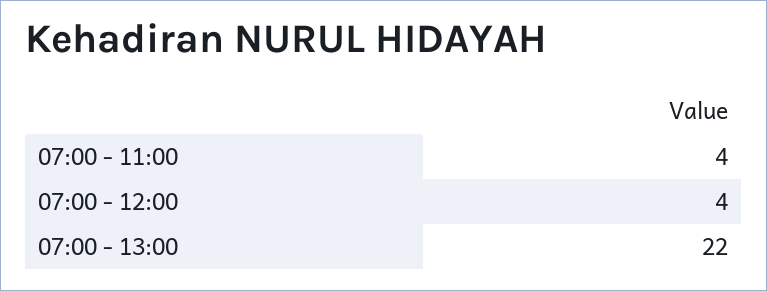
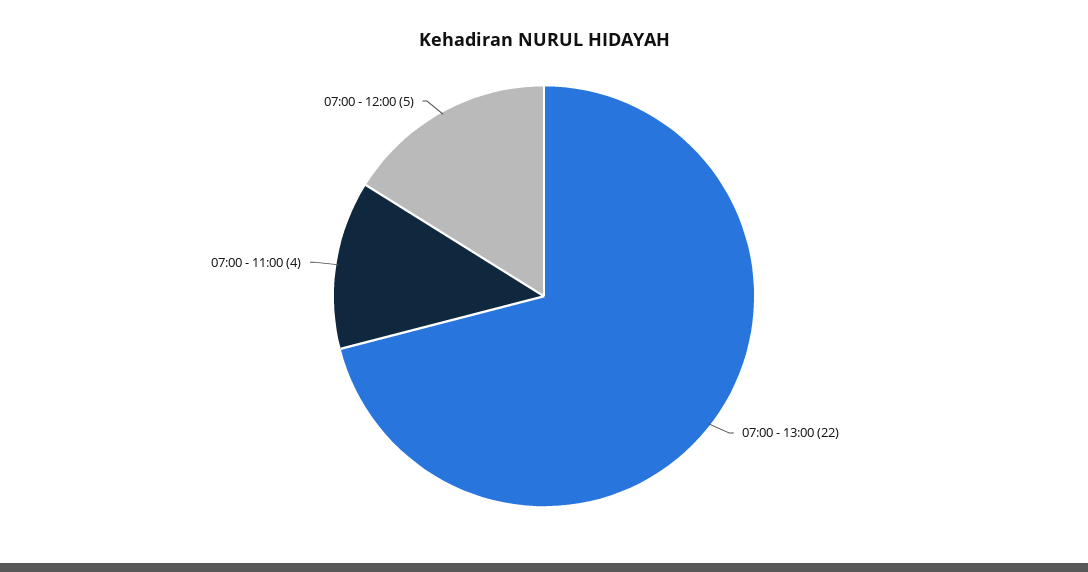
07:00 - 12:00: 4 -> 5

